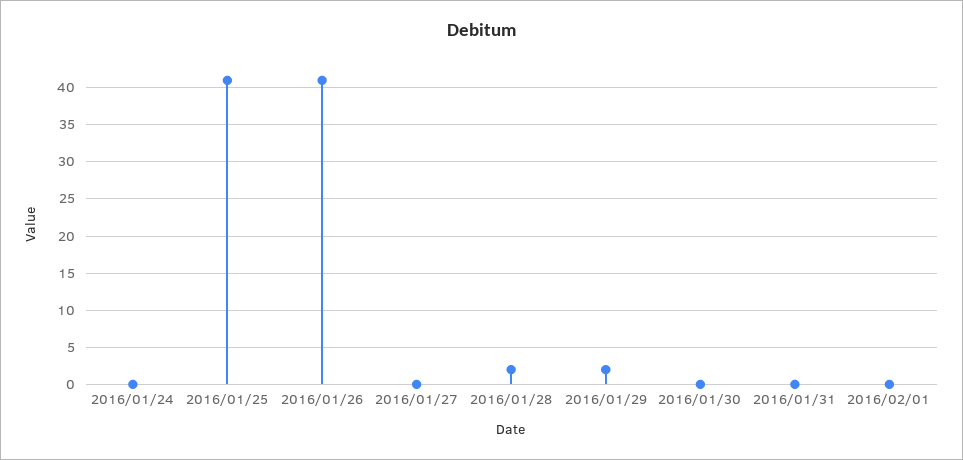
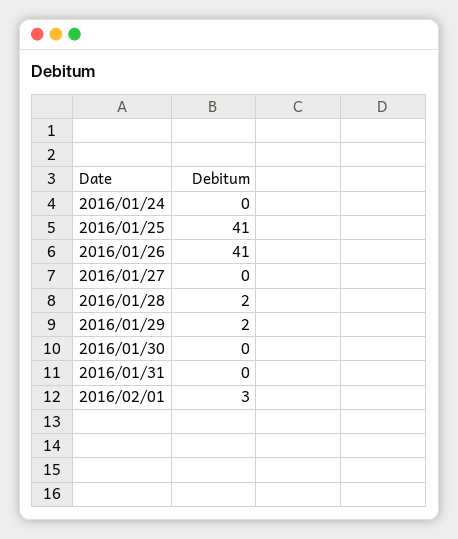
2016/02/01: 0 -> 3

